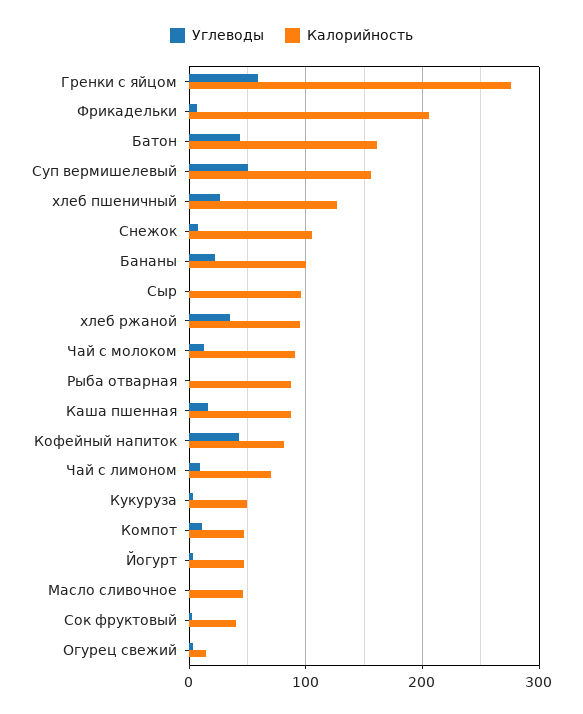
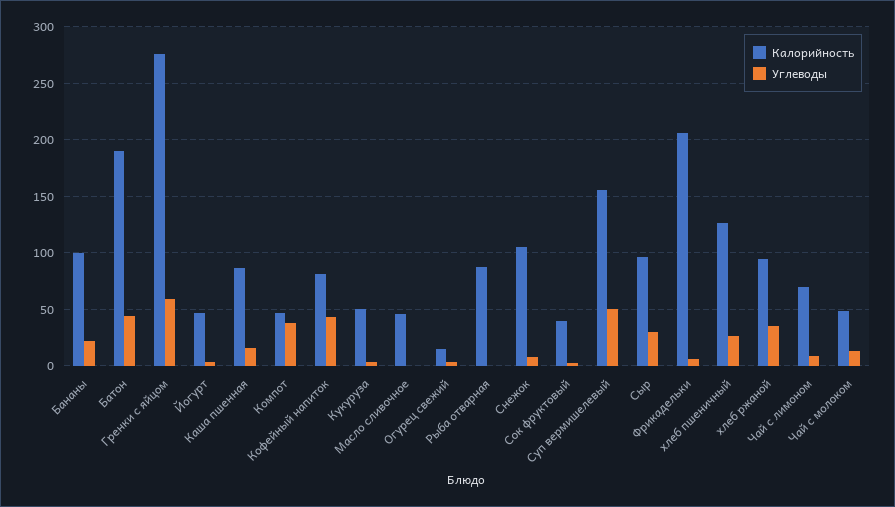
Калорийность, Батон: 160 -> 190
Углеводы, Сыр: 0 -> 30
Калорийность, Чай с молоком: 90 -> 50
Углеводы, Компот: 10 -> 40

